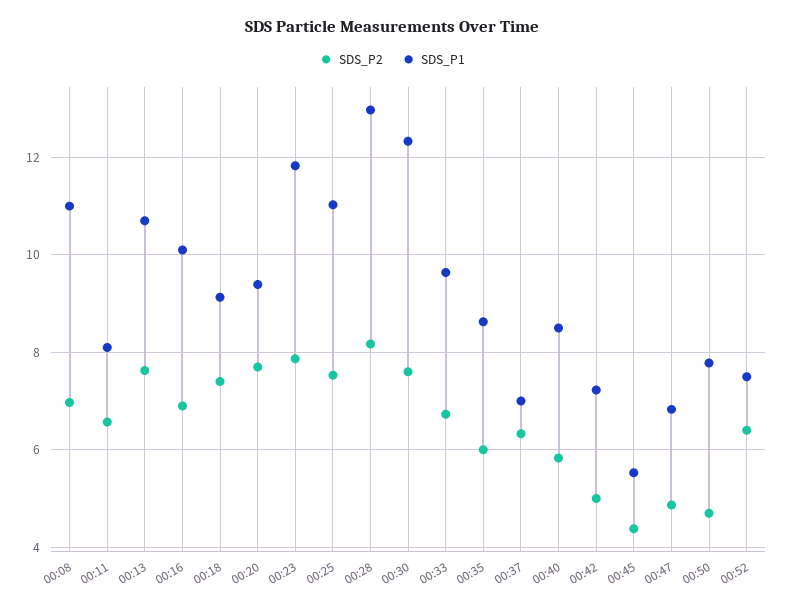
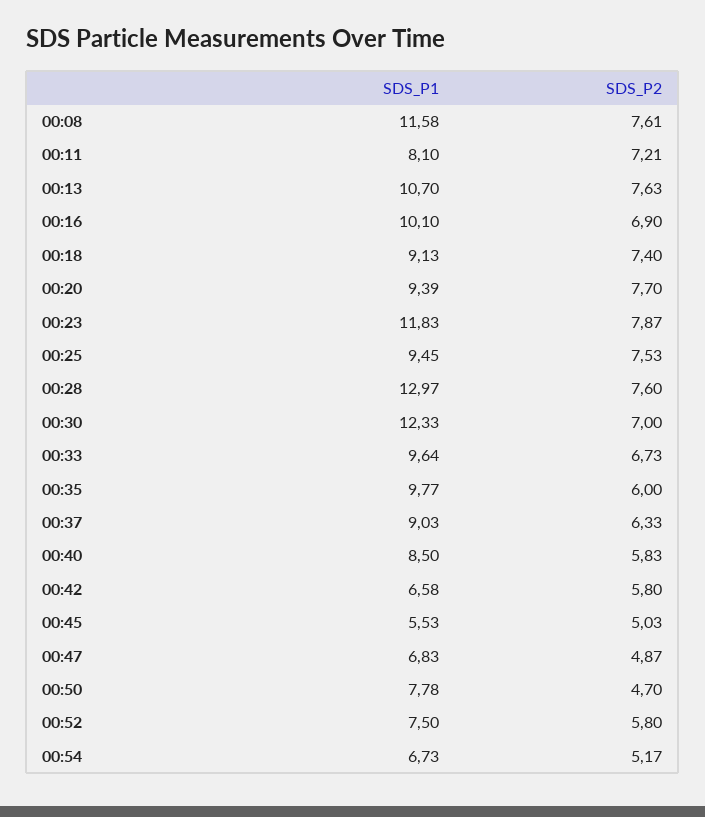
SDS_P2, 00:08: 7 -> 7.61
SDS_P1, 00:08: 11 -> 11.58
SDS_P2, 00:11: 6.6 -> 7.21
SDS_P1, 00:25: 11 -> 9.45
SDS_P2, 00:28: 8.2 -> 7.6
SDS_P2, 00:30: 7.6 -> 7
SDS_P1, 00:35: 8.6 -> 9.77
SDS_P1, 00:37: 7 -> 9.03
SDS_P2, 00:42: 5 -> 5.8
SDS_P1, 00:42: 7.2 -> 6.58
SDS_P2, 00:45: 4.4 -> 5.03
SDS_P2, 00:52: 6.4 -> 5.8
SDS_P1, 00:54: none -> 6.73
SDS_P2, 00:54: none -> 5.17

